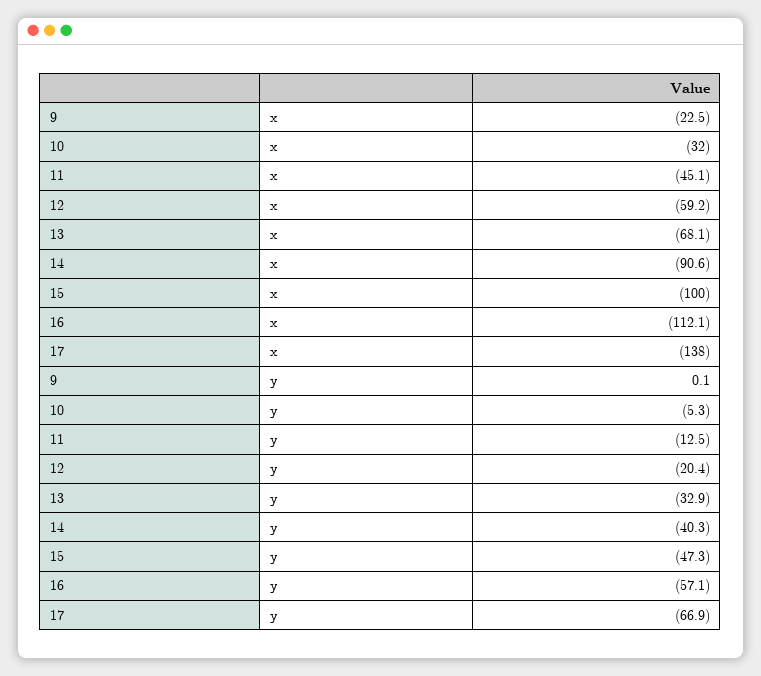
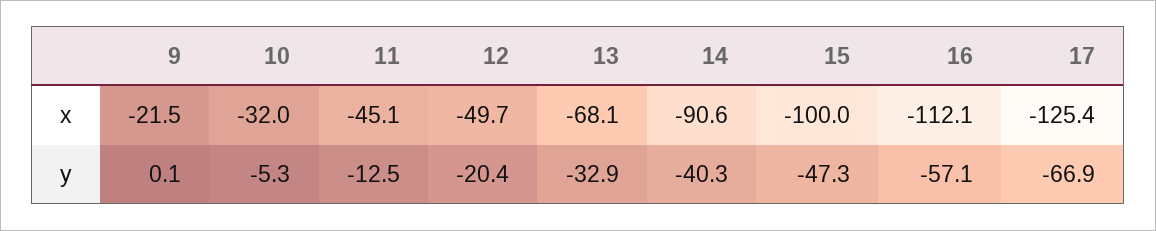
9, x: -22.5 -> -21.5
12, x: -59.2 -> -49.7
17, x: -138 -> -125.4

